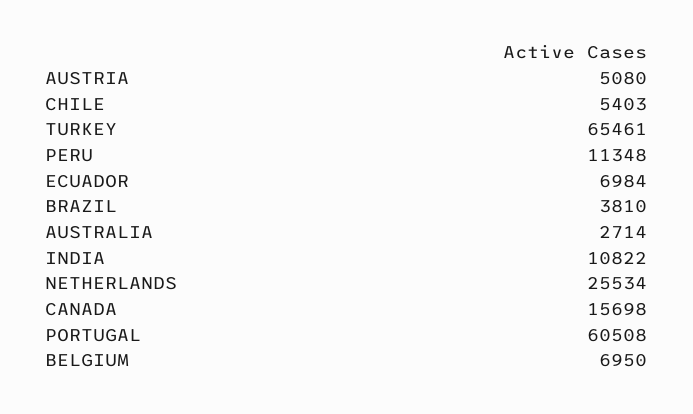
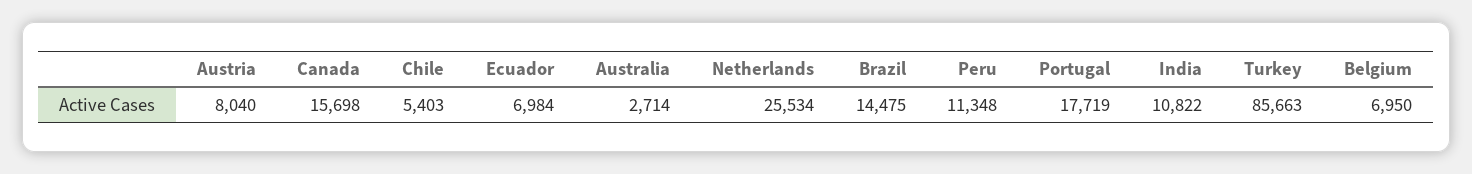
AUSTRIA: 5080 -> 8040
TURKEY: 65461 -> 85663
BRAZIL: 3810 -> 14475
PORTUGAL: 60508 -> 17719

